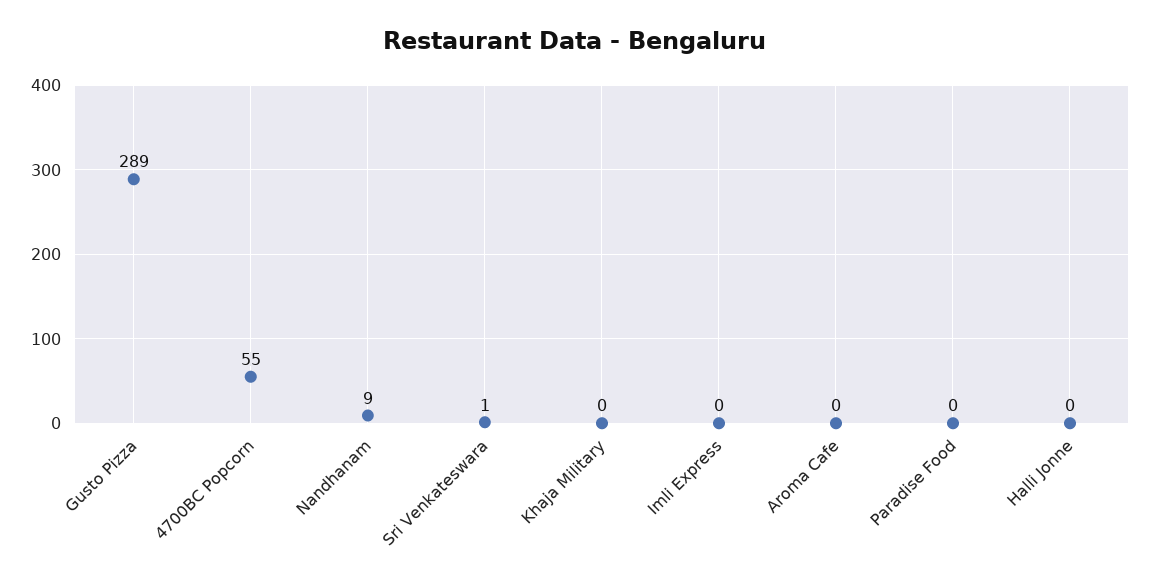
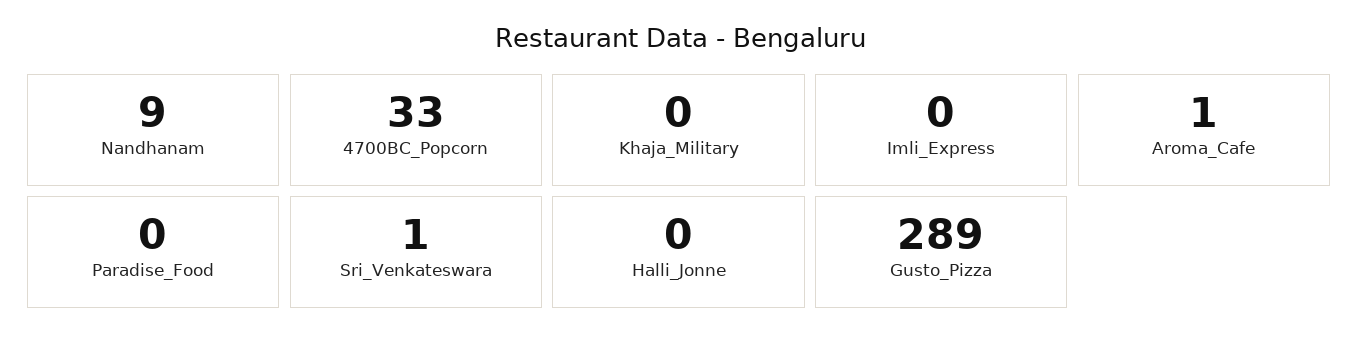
4700BC Popcorn: 55 -> 33
Aroma Cafe: 0 -> 1

